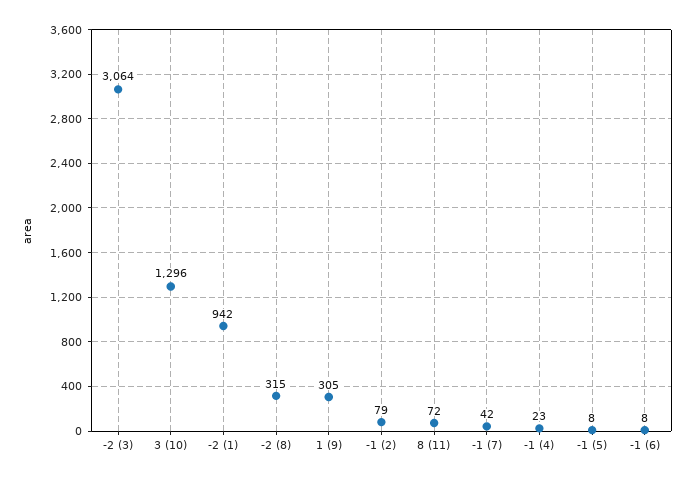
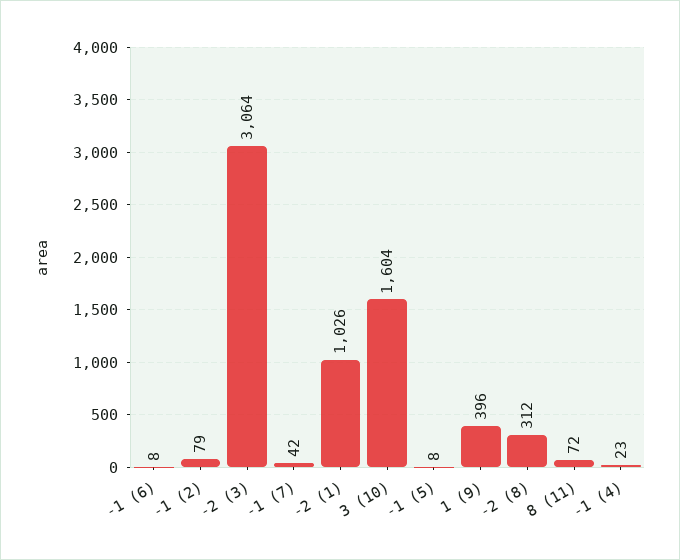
3 (10): 1296 -> 1604
-2 (1): 942 -> 1026
-2 (8): 315 -> 312
1 (9): 305 -> 396

